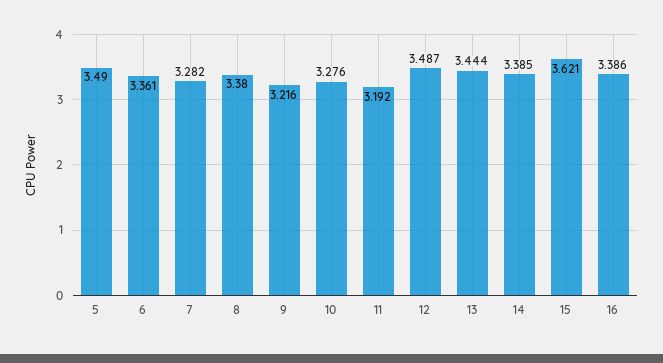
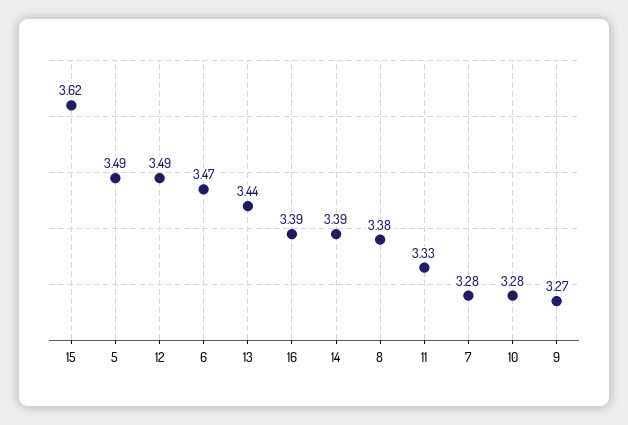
6: 3.361 -> 3.47
9: 3.216 -> 3.27
11: 3.192 -> 3.33

